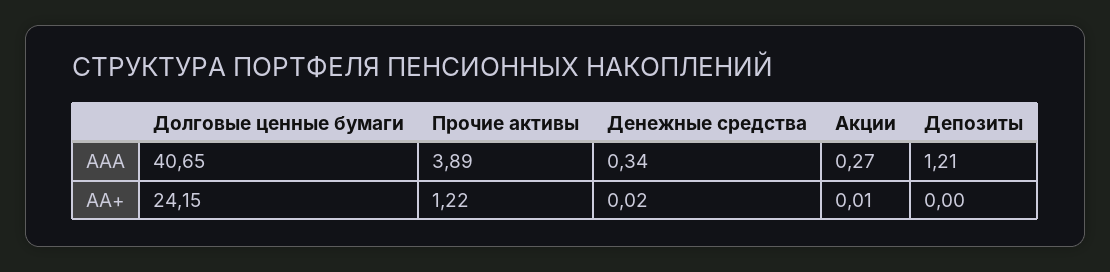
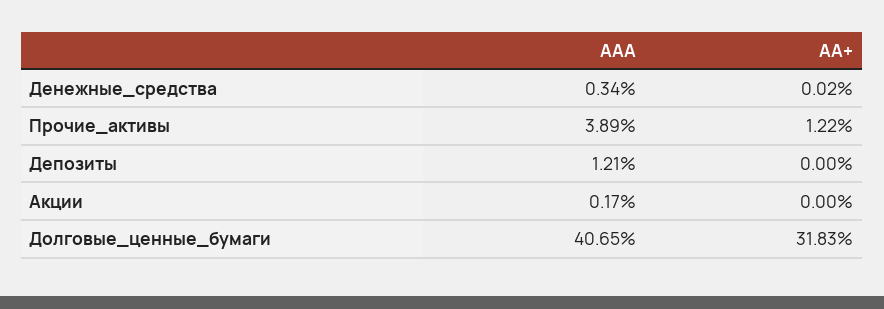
Акции, ААА: 0.27 -> 0.17
Долговые ценные бумаги, АА+: 24.15 -> 31.83
Акции, АА+: 0.01 -> 0

